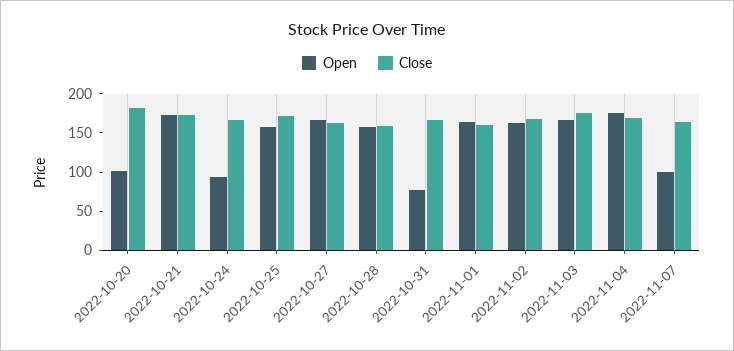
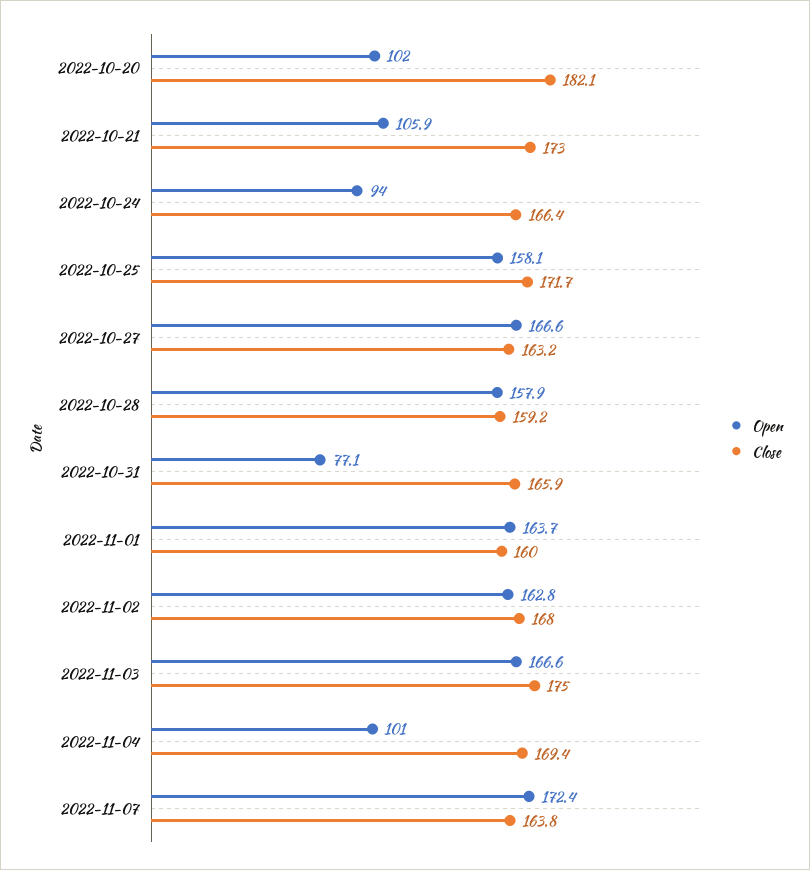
Open, 2022-10-21: 175 -> 105.9
Open, 2022-11-04: 175 -> 101
Open, 2022-11-07: 100 -> 172.4

